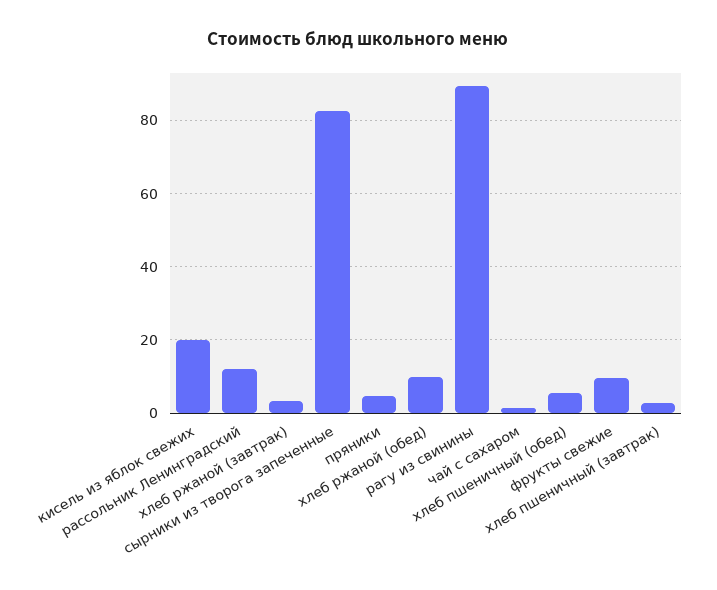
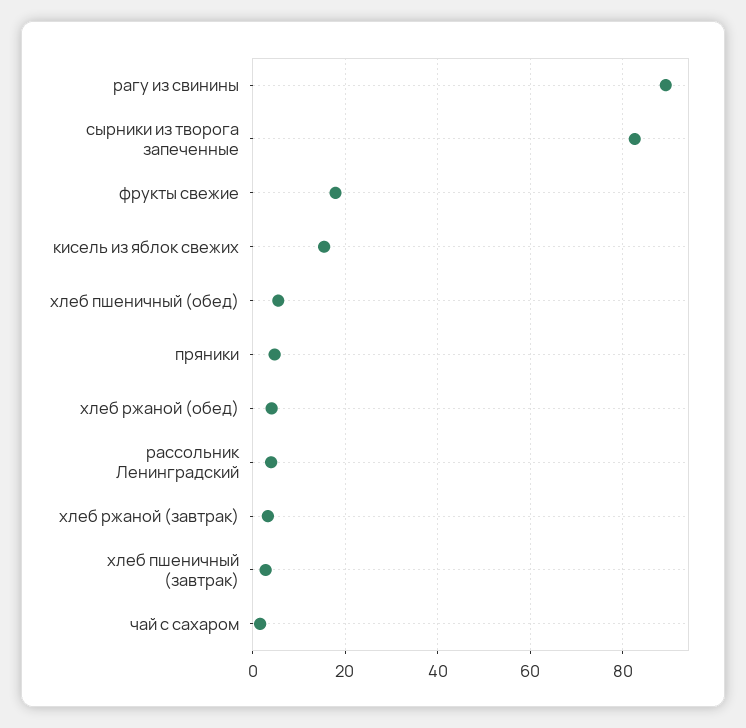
кисель из яблок свежих: 20 -> 16
рассольник Ленинградский: 12 -> 4
хлеб ржаной (обед): 10 -> 4
фрукты свежие: 10 -> 18

